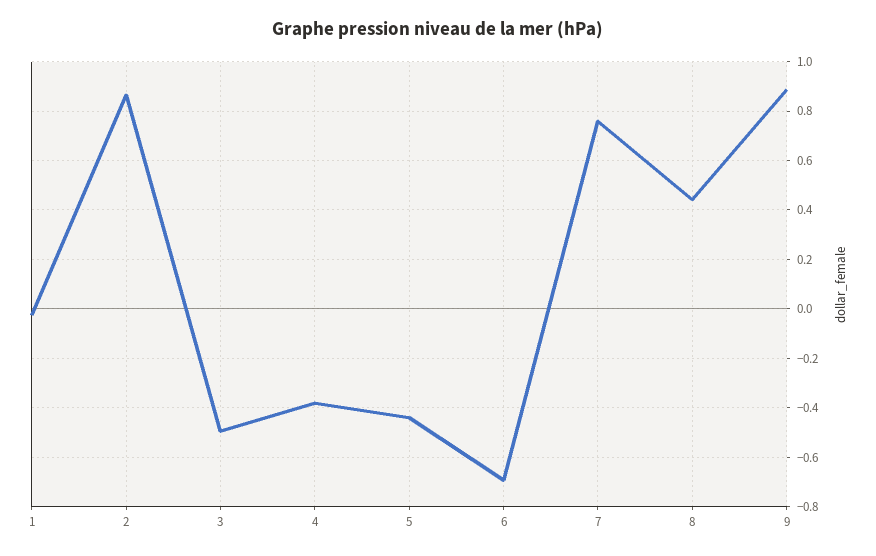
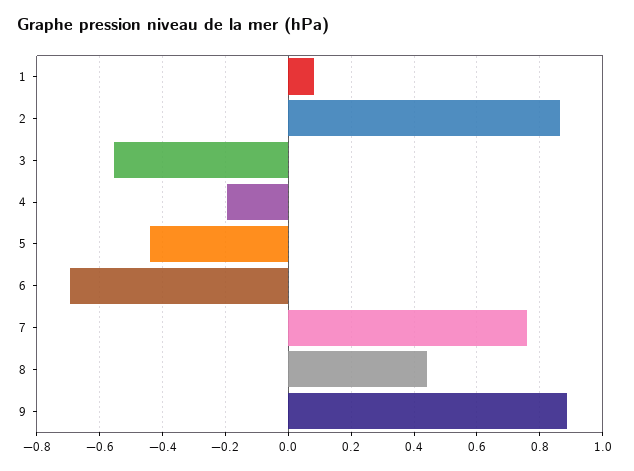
1: -0.025 -> 0.08
3: -0.5 -> -0.56
4: -0.375 -> -0.2

